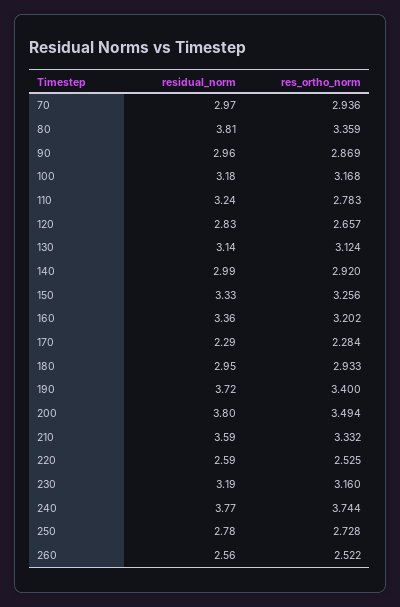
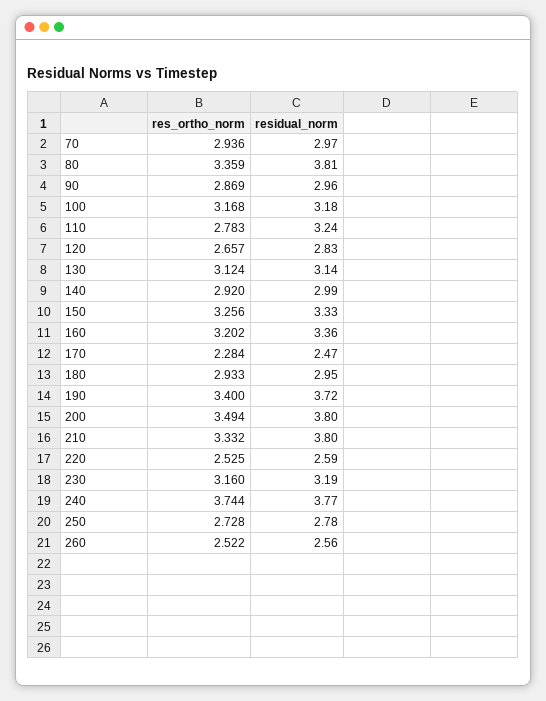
residual_norm, 170: 2.29 -> 2.47
residual_norm, 210: 3.59 -> 3.8

